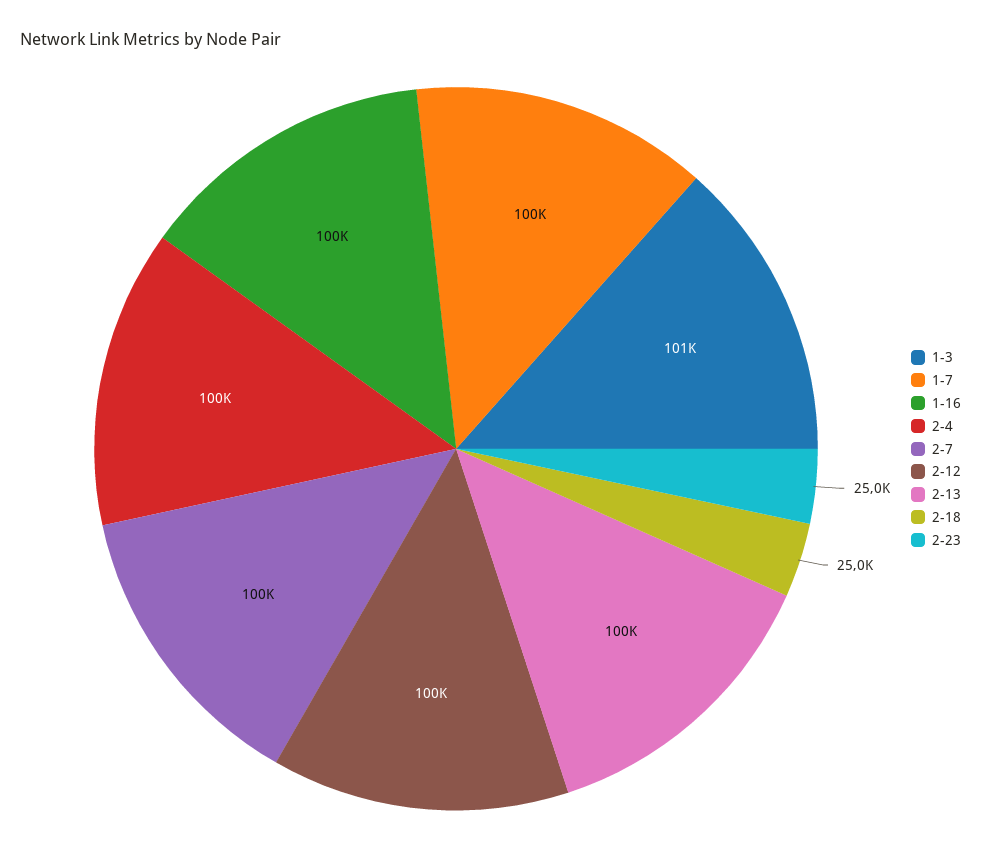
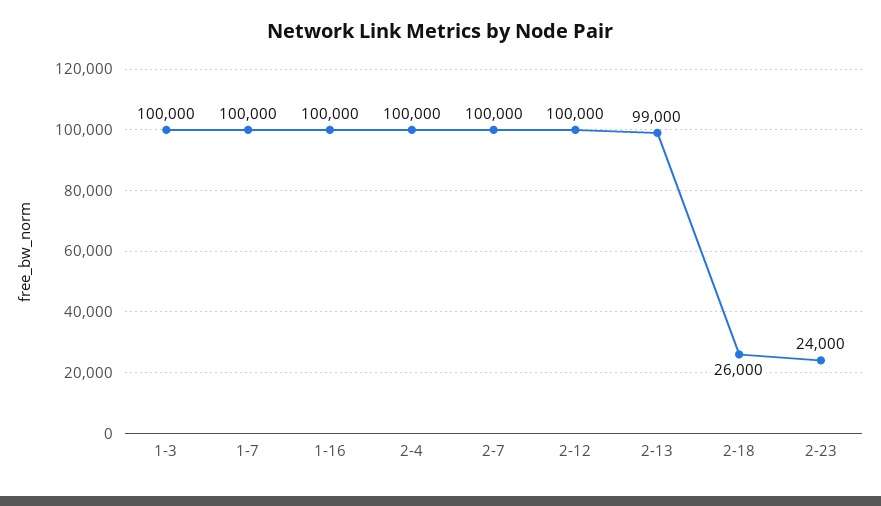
1-3: 101000 -> 100000
2-13: 100000 -> 99000
2-18: 25000 -> 26000
2-23: 25000 -> 24000

